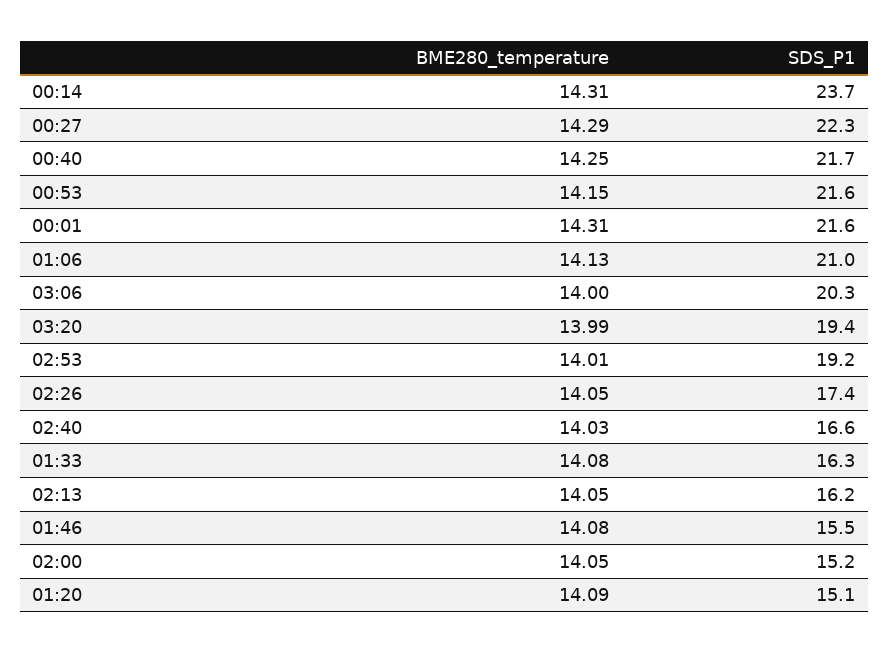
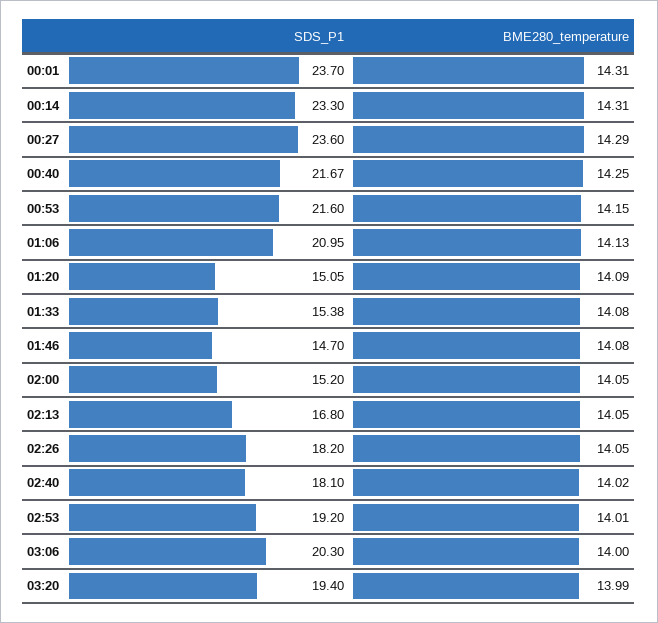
SDS_P1, 00:14: 23.7 -> 23.3
SDS_P1, 00:27: 22.3 -> 23.6
SDS_P1, 00:01: 21.6 -> 23.7
SDS_P1, 02:26: 17.4 -> 18.2
BME280_temperature, 02:40: 14.03 -> 14.02
SDS_P1, 02:40: 16.6 -> 18.1
SDS_P1, 01:33: 16.3 -> 15.38
SDS_P1, 02:13: 16.2 -> 16.8
SDS_P1, 01:46: 15.5 -> 14.7

